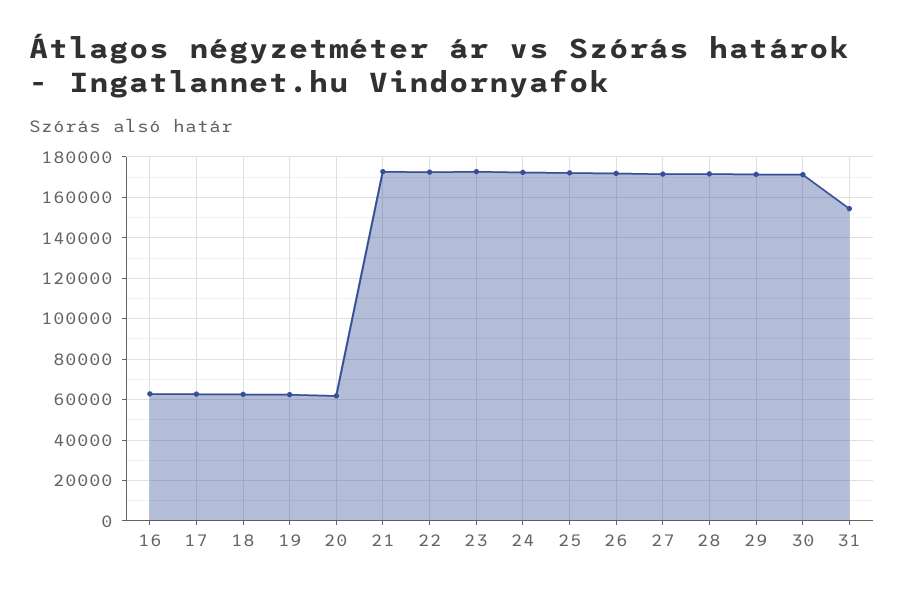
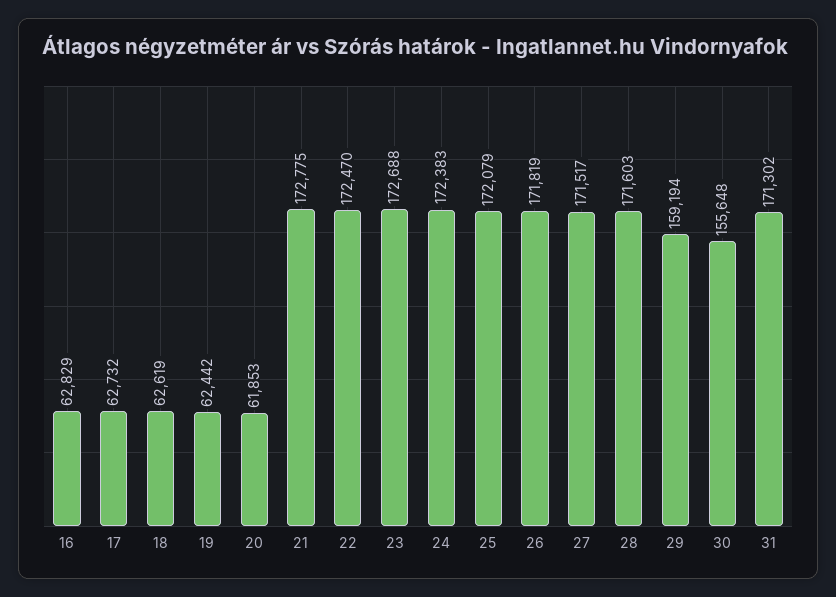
29: 170000 -> 159194
30: 170000 -> 155648
31: 155000 -> 171302

